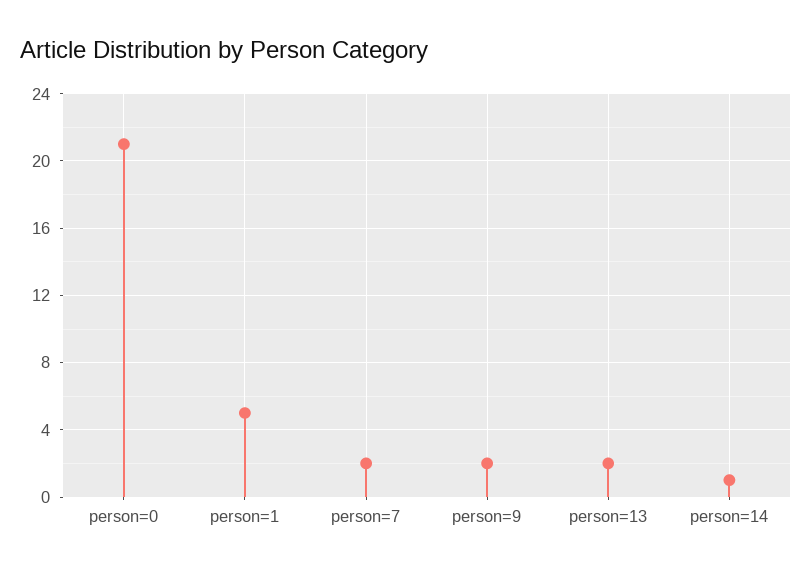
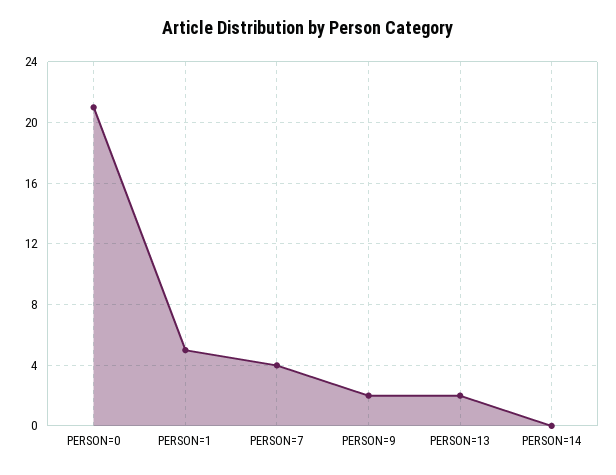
person=7: 2 -> 4
person=14: 1 -> 0

